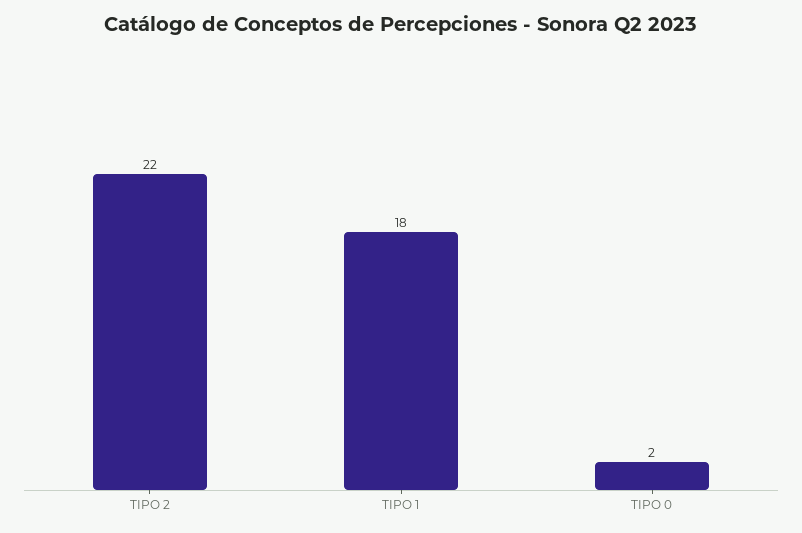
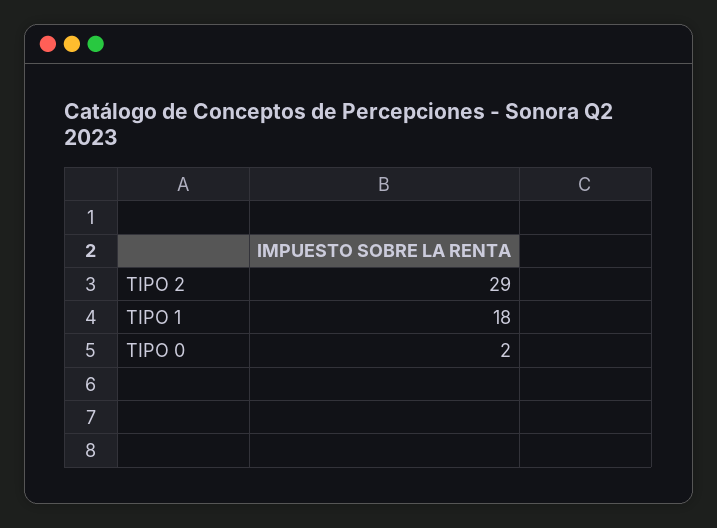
TIPO 2: 22 -> 29

